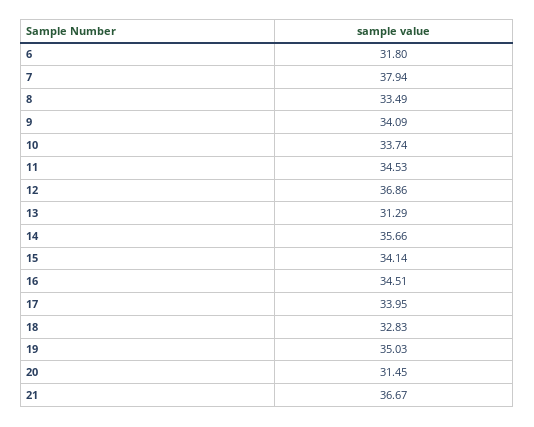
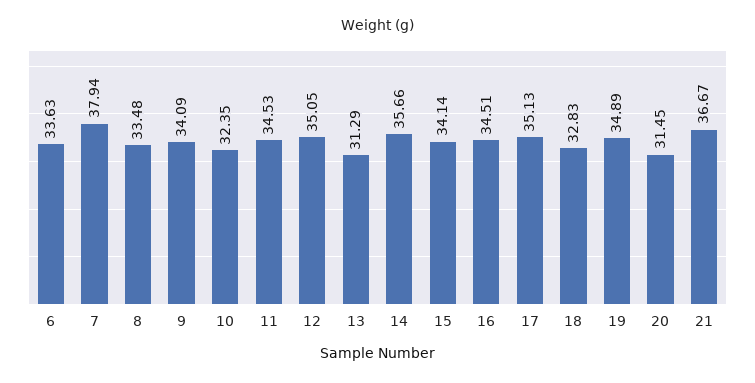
6: 31.8 -> 33.63
8: 33.49 -> 33.48
10: 33.74 -> 32.35
12: 36.86 -> 35.05
17: 33.95 -> 35.13
19: 35.03 -> 34.89

